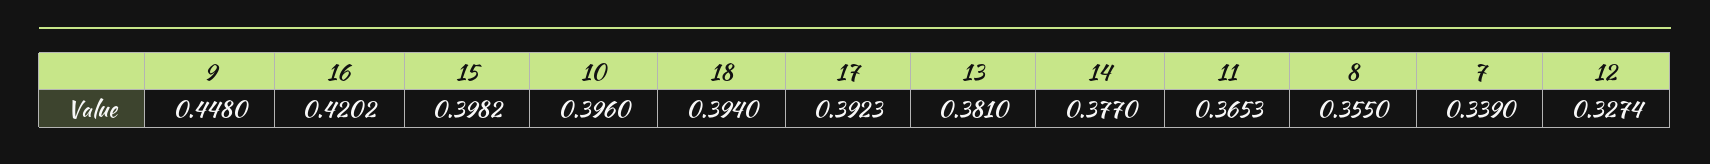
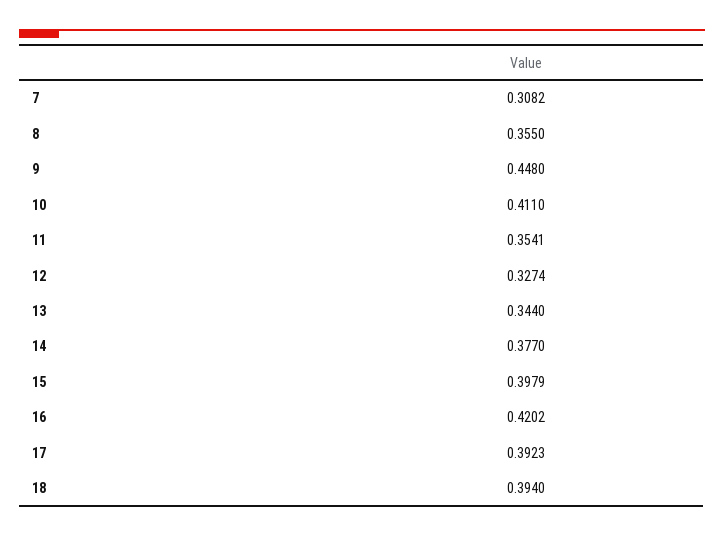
15: 0.3982 -> 0.3979
10: 0.396 -> 0.411
13: 0.381 -> 0.344
11: 0.3653 -> 0.3541
7: 0.339 -> 0.3082

